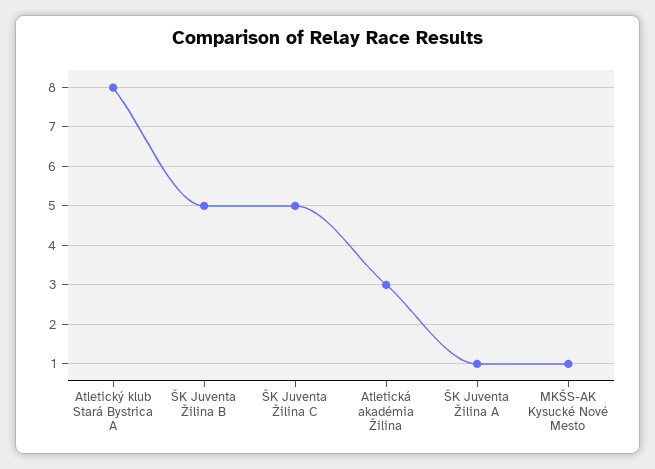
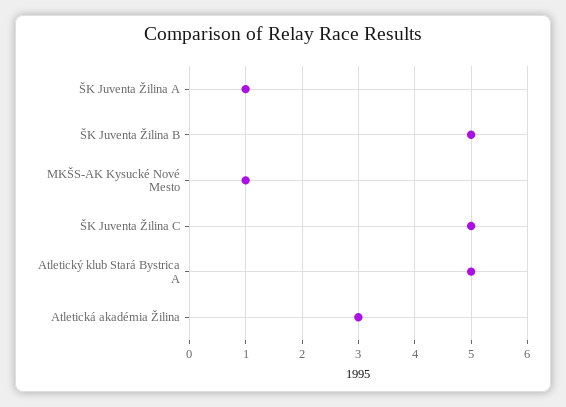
Atletický klub Stará Bystrica A: 8 -> 5

